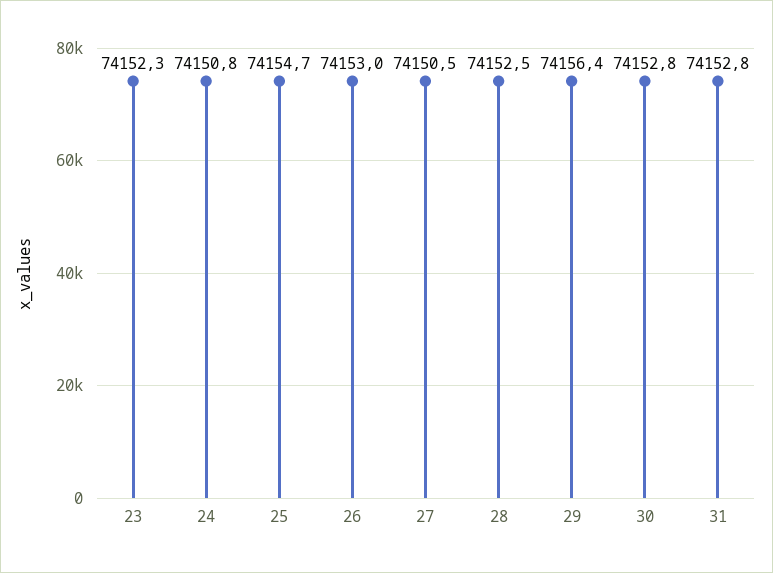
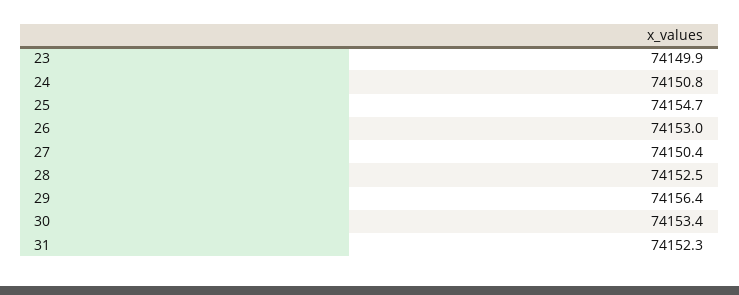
23: 74152.3 -> 74149.9
27: 74150.5 -> 74150.4
30: 74152.8 -> 74153.4
31: 74152.8 -> 74152.3

